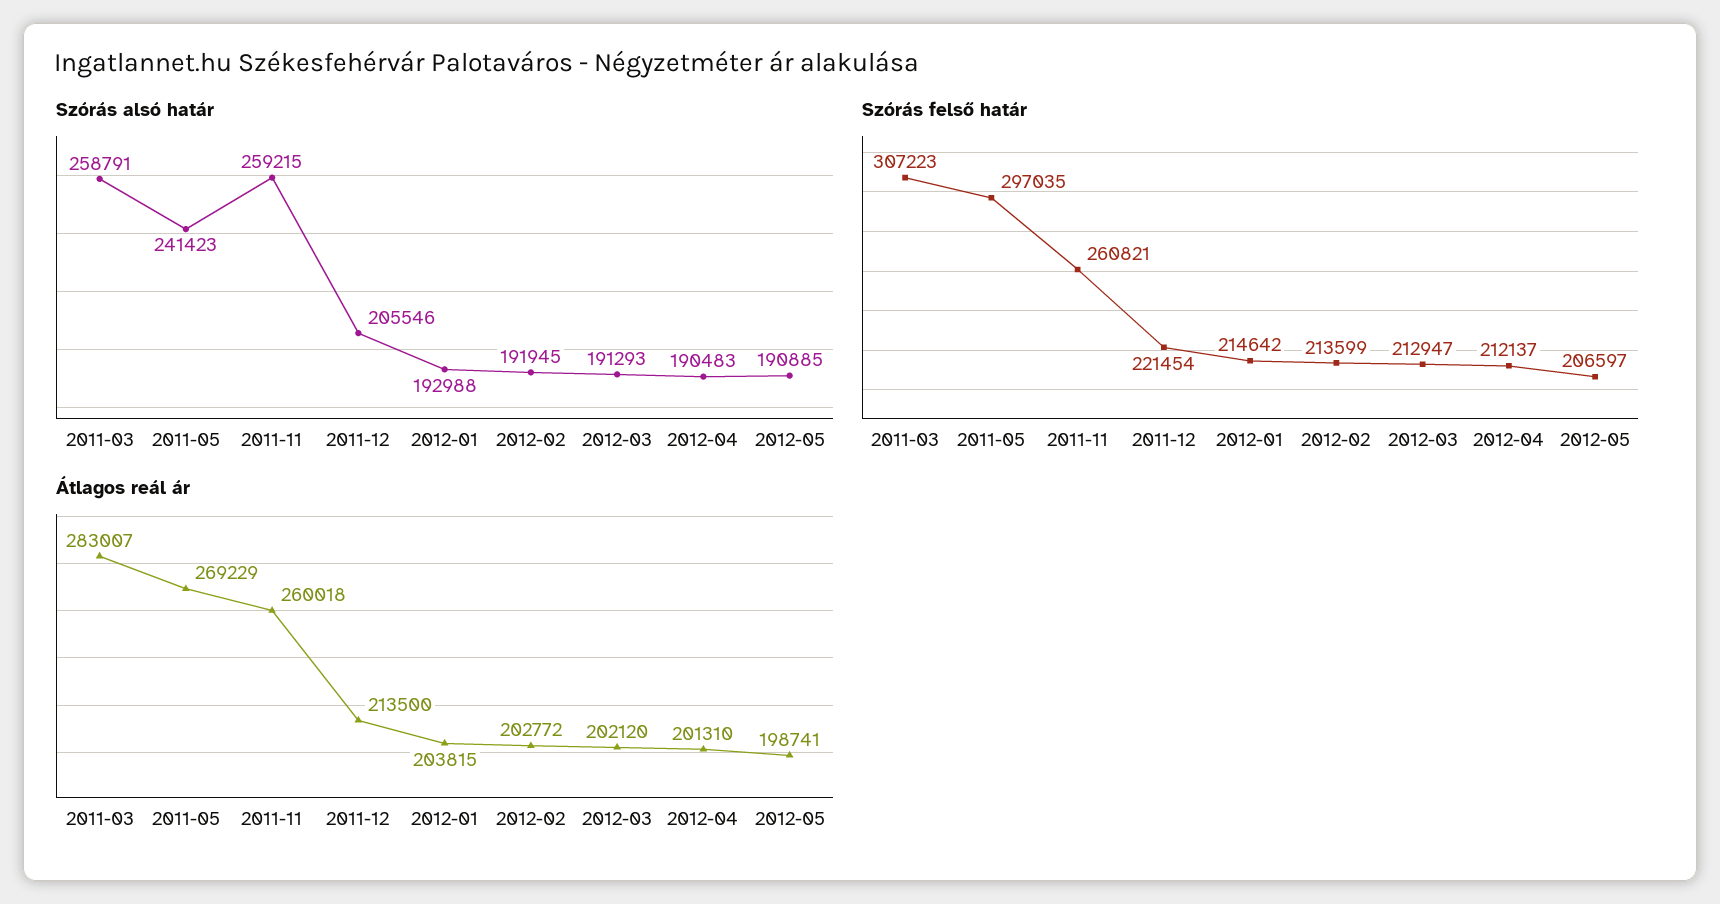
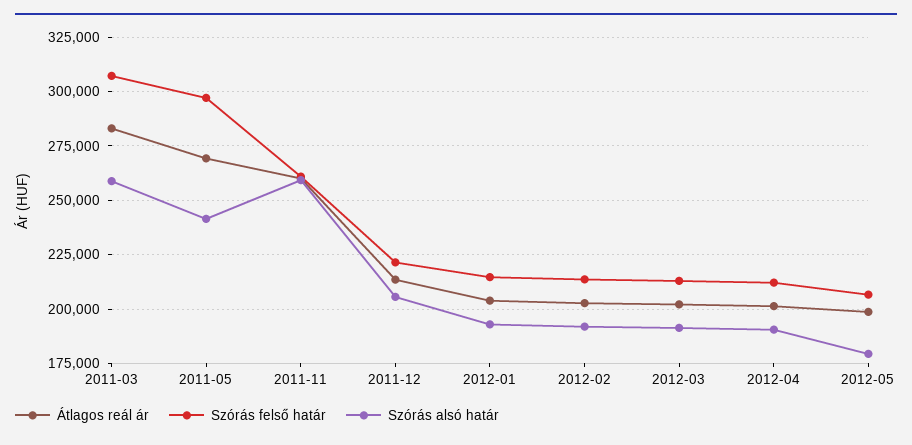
Szórás alsó határ, 2012-05: 190885 -> 180000

